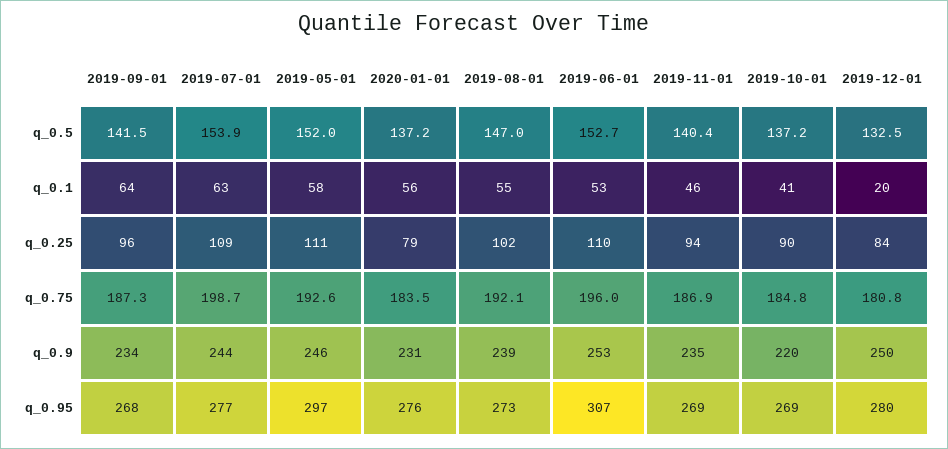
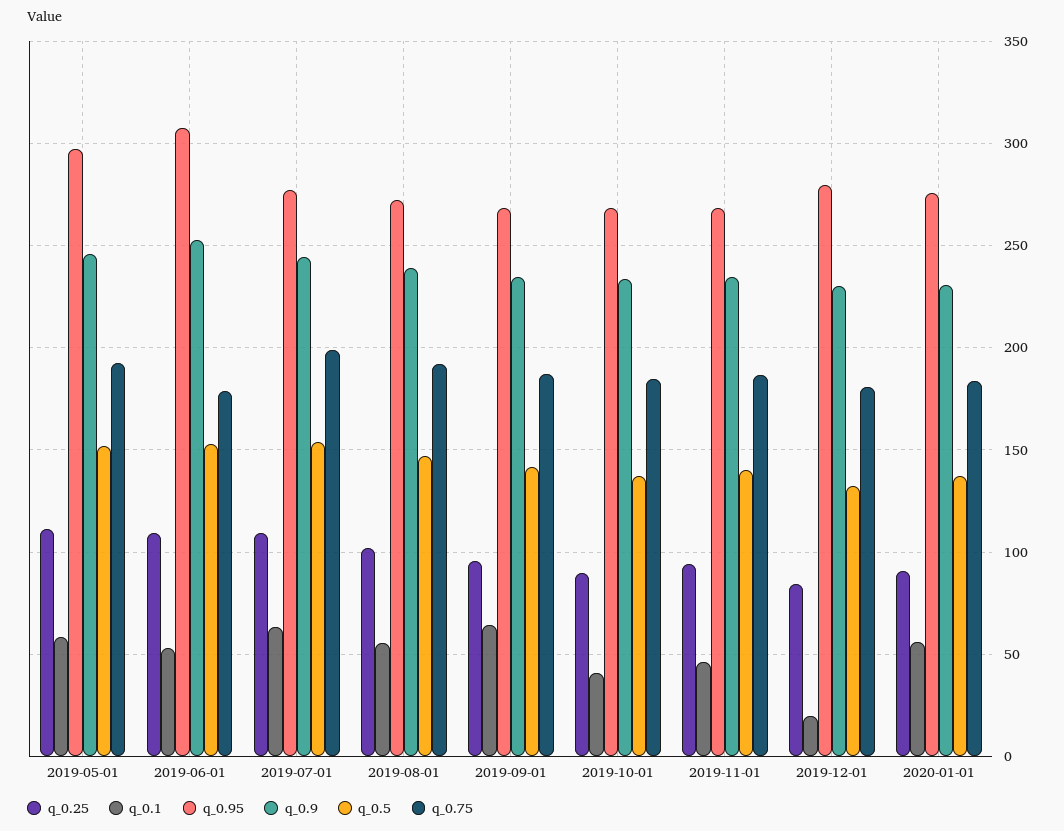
q_0.25, 2020-01-01: 79 -> 90
q_0.75, 2019-06-01: 196 -> 180
q_0.9, 2019-10-01: 220 -> 235
q_0.9, 2019-12-01: 250 -> 230

